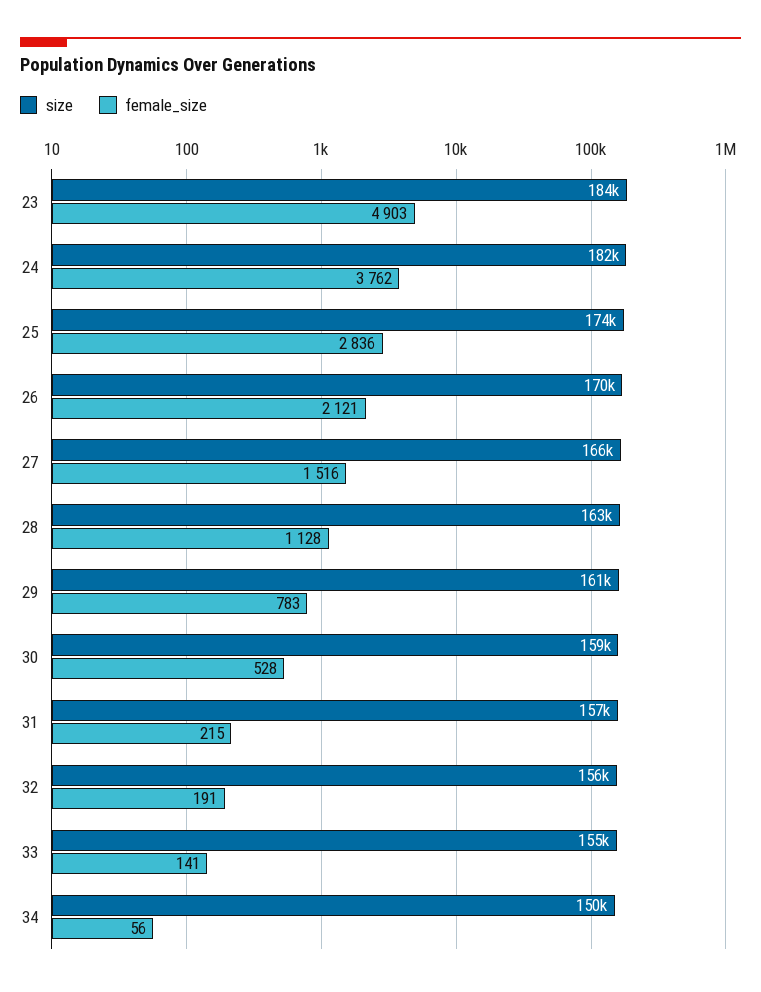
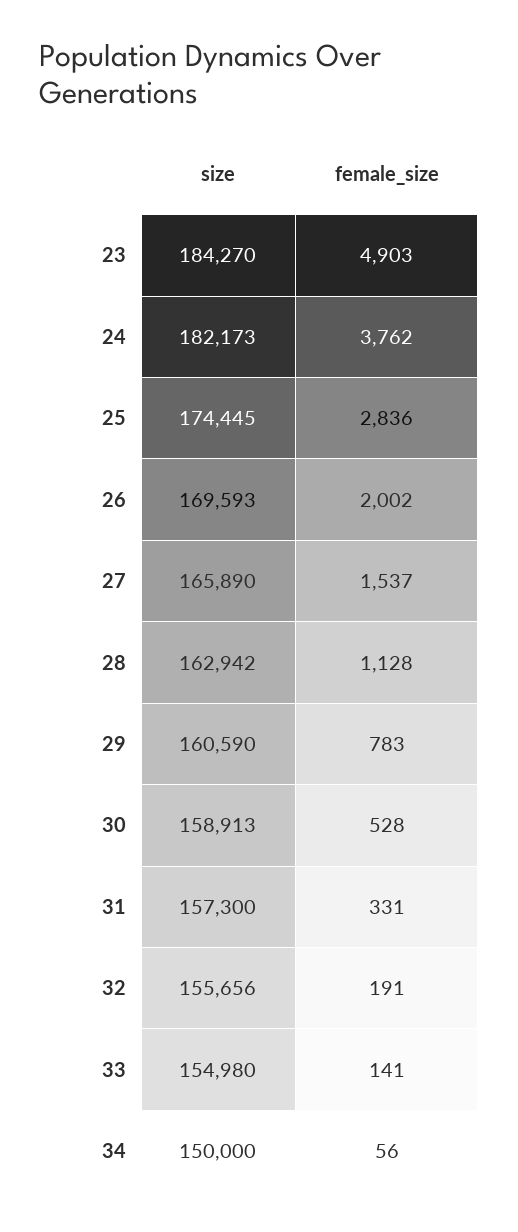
female_size, 26: 2121 -> 2002
female_size, 27: 1516 -> 1537
female_size, 31: 215 -> 331

